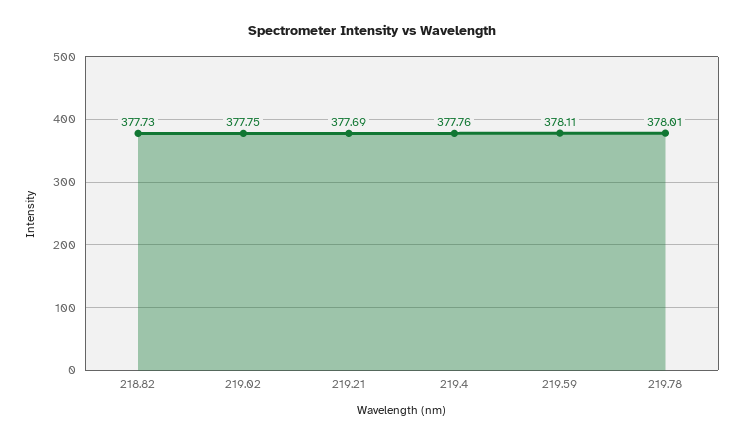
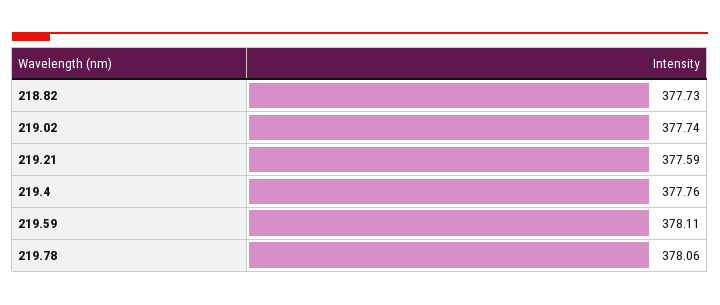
219.02: 377.75 -> 377.74
219.21: 377.69 -> 377.59
219.78: 378.01 -> 378.06

